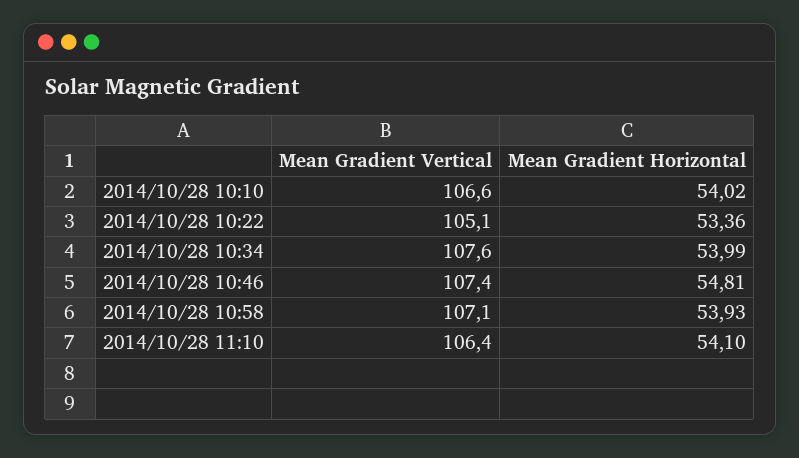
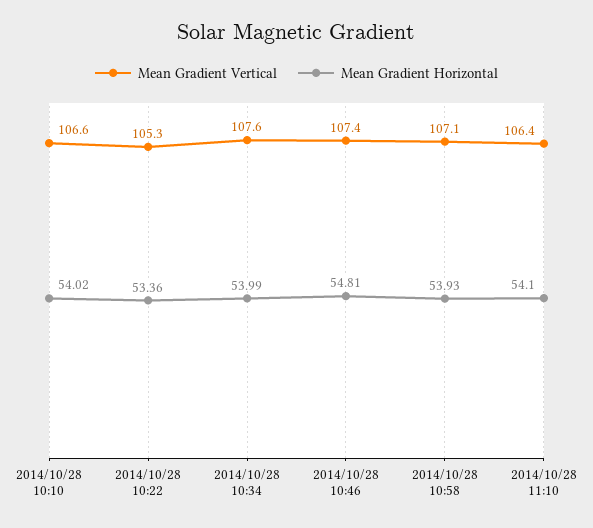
Mean Gradient Vertical, 2014/10/28 10:22: 105.1 -> 105.3

